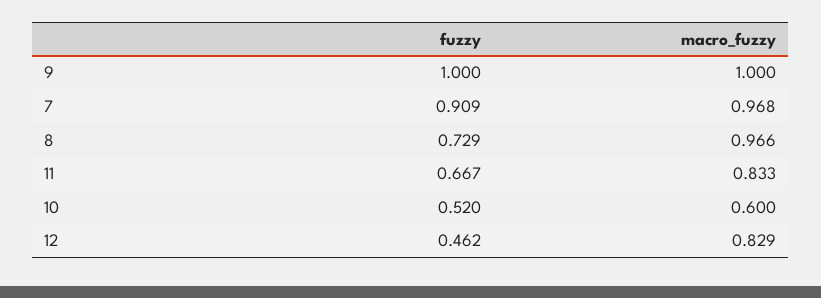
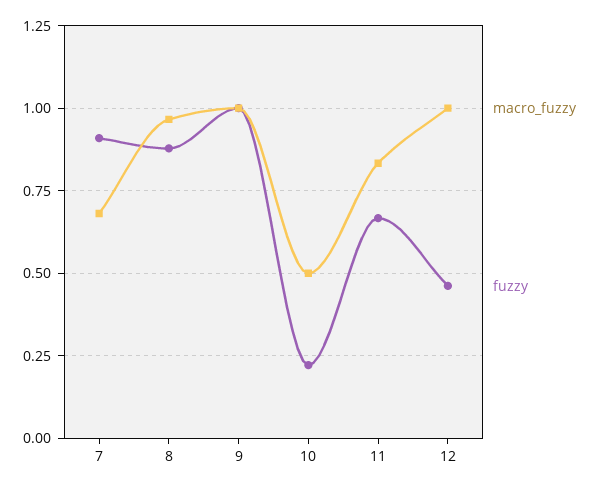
macro_fuzzy, 7: 0.968 -> 0.675
fuzzy, 8: 0.729 -> 0.875
fuzzy, 10: 0.52 -> 0.225
macro_fuzzy, 10: 0.6 -> 0.5
macro_fuzzy, 12: 0.829 -> 1

